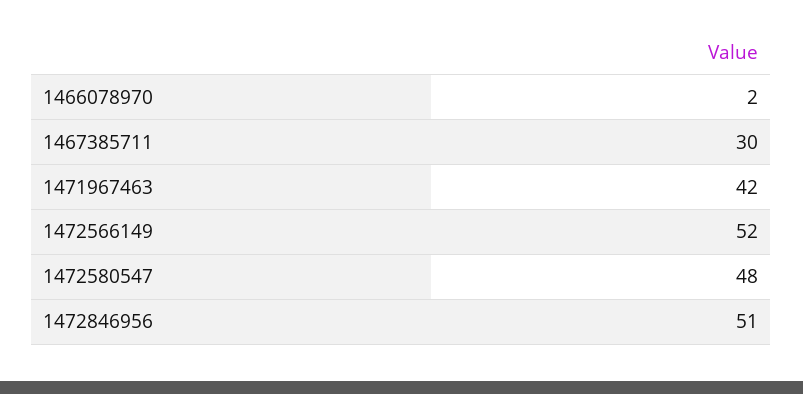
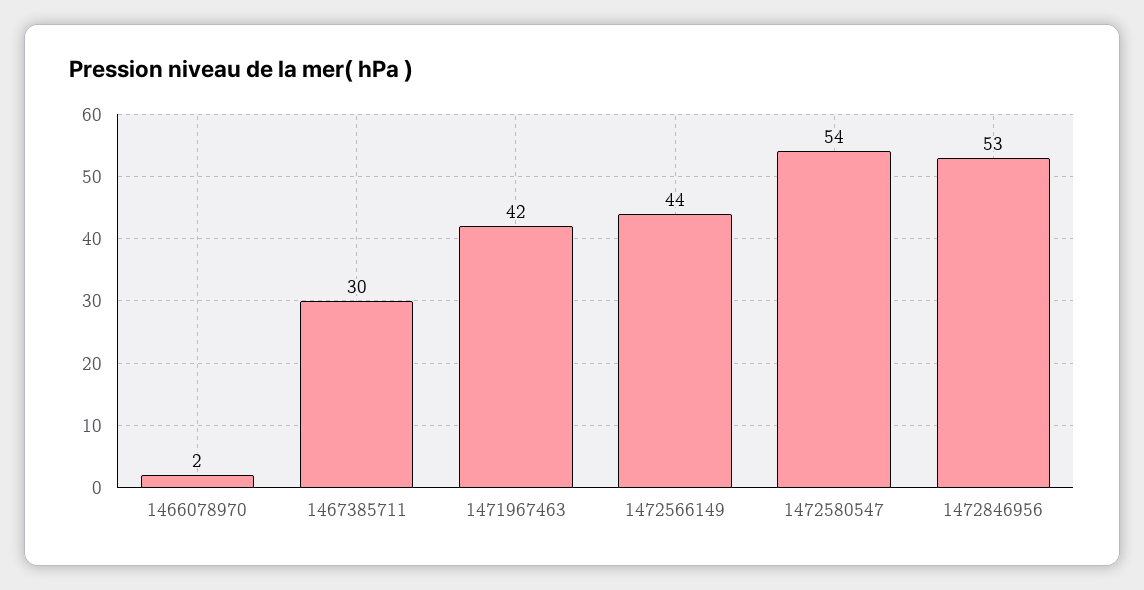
1472566149: 52 -> 44
1472580547: 48 -> 54
1472846956: 51 -> 53

